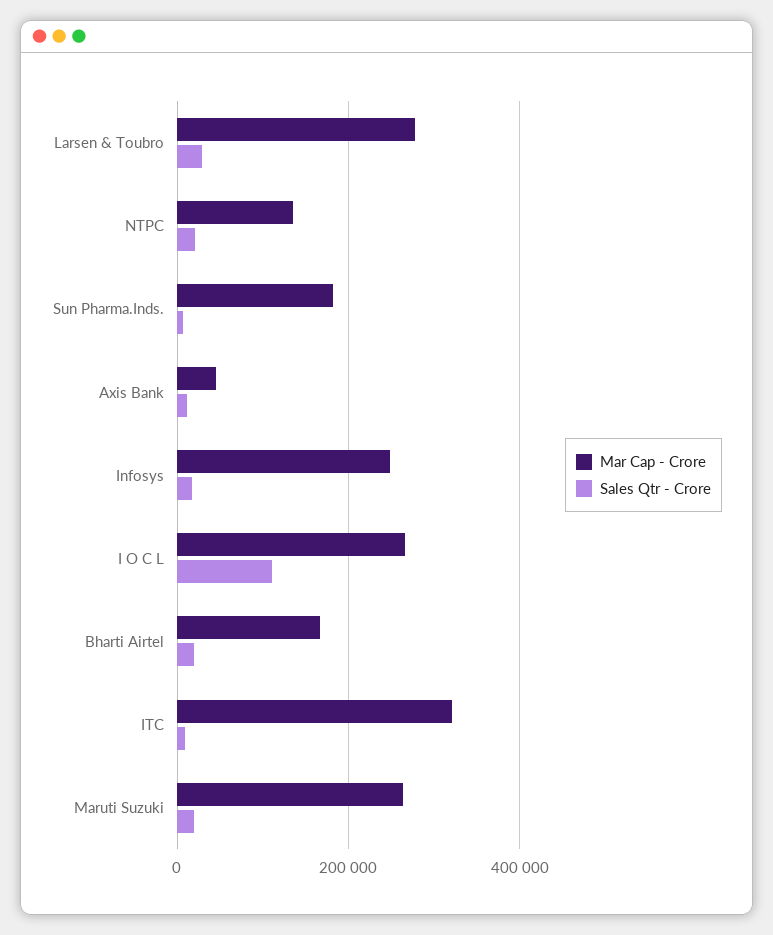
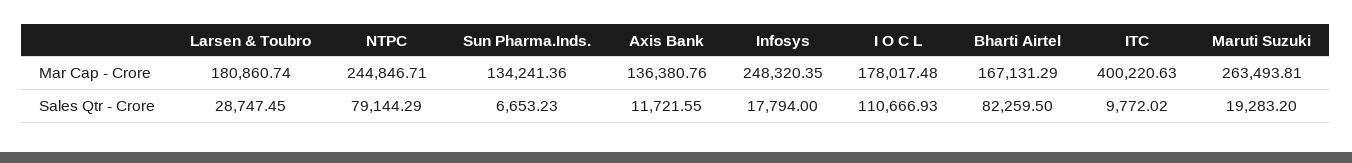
Mar Cap - Crore, Larsen & Toubro: 280000 -> 180860.74
Mar Cap - Crore, NTPC: 140000 -> 244846.71
Sales Qtr - Crore, NTPC: 20000 -> 79144.29
Mar Cap - Crore, Sun Pharma.Inds.: 180000 -> 134241.36
Mar Cap - Crore, Axis Bank: 40000 -> 136380.76
Mar Cap - Crore, I O C L: 260000 -> 178017.48
Sales Qtr - Crore, Bharti Airtel: 20000 -> 82259.5
Mar Cap - Crore, ITC: 320000 -> 400220.63

